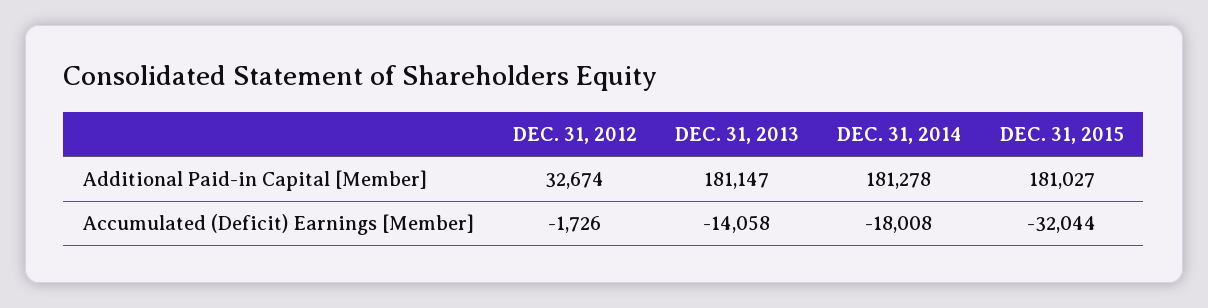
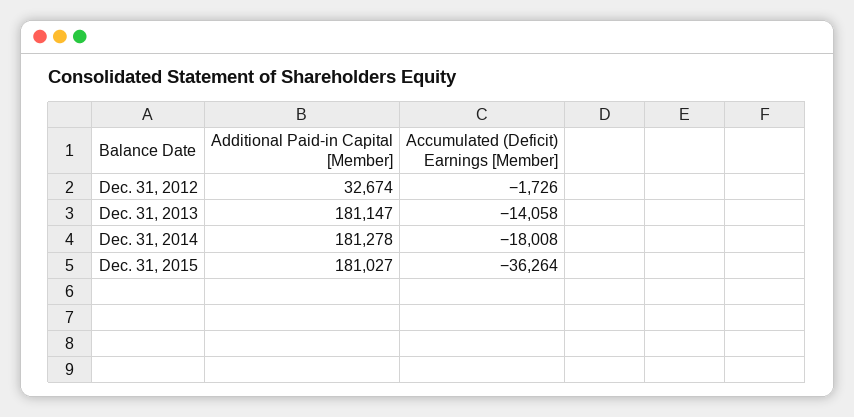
DEC. 31, 2015, Accumulated (Deficit) Earnings [Member]: -32044 -> -36264

